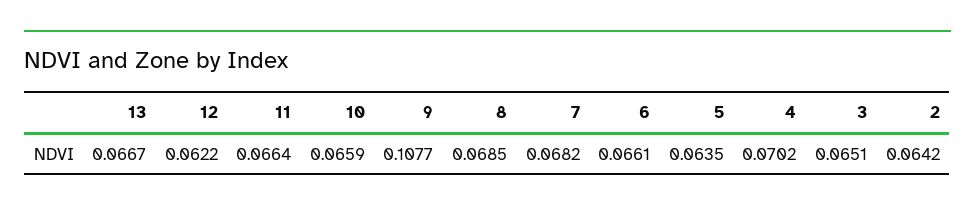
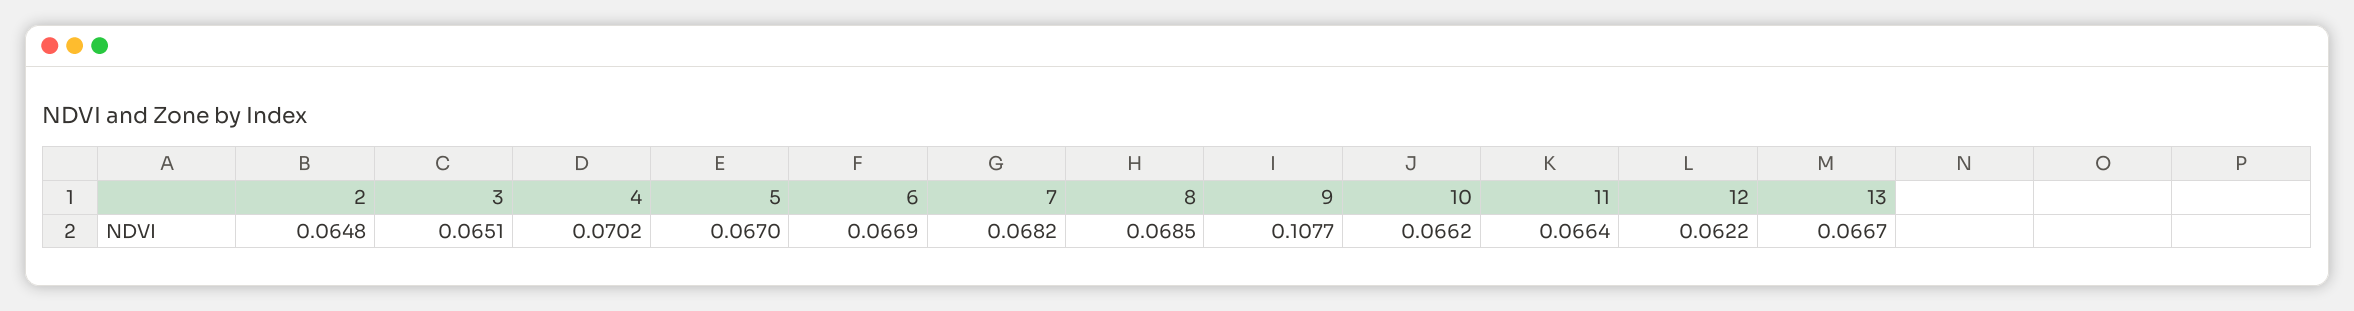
10: 0.0659 -> 0.0662
6: 0.0661 -> 0.0669
5: 0.0635 -> 0.067
2: 0.0642 -> 0.0648

